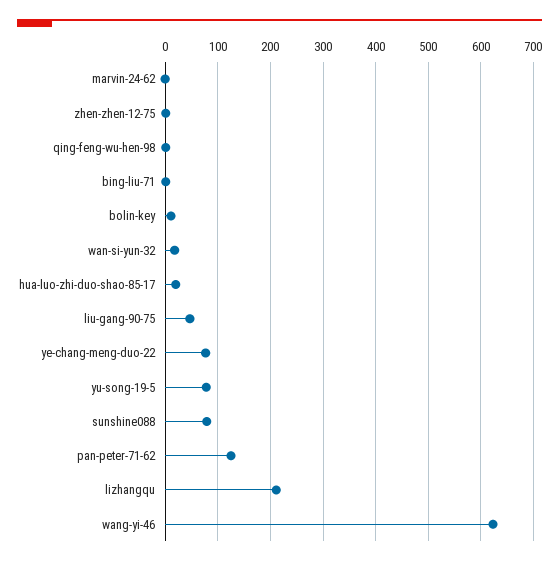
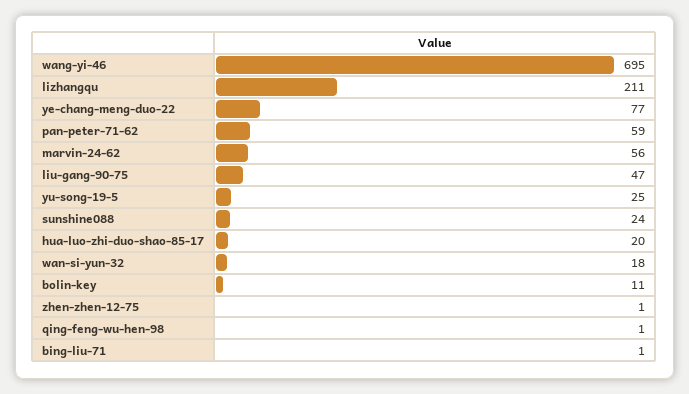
marvin-24-62: 0 -> 56
yu-song-19-5: 80 -> 25
sunshine088: 80 -> 24
pan-peter-71-62: 120 -> 59
wang-yi-46: 620 -> 695

